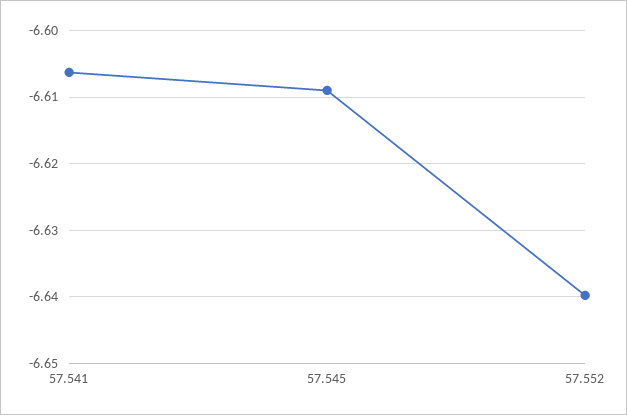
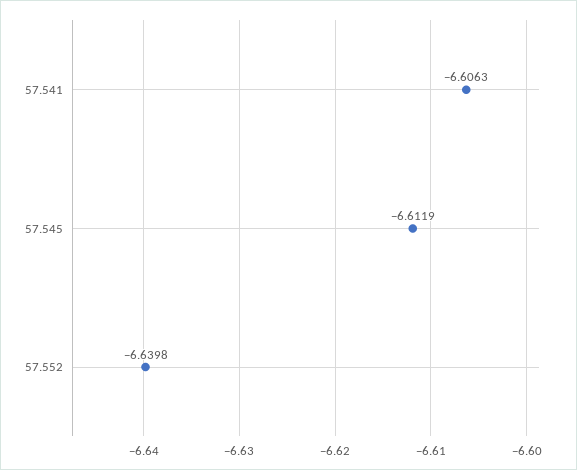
57.545: -6.609 -> -6.6119

